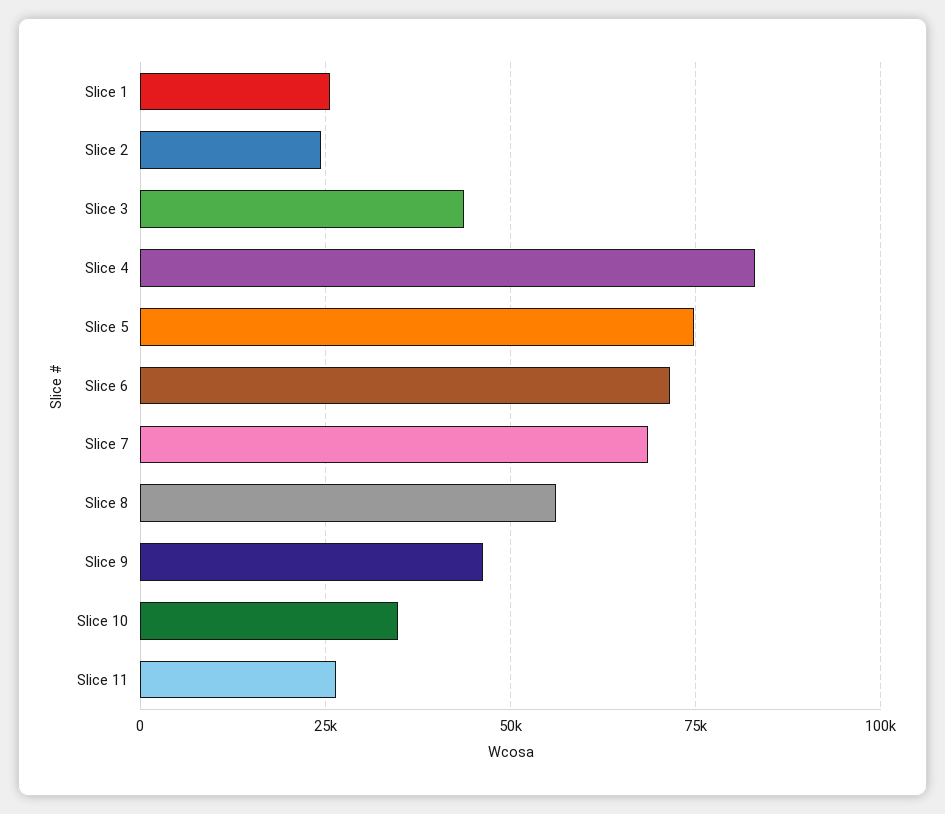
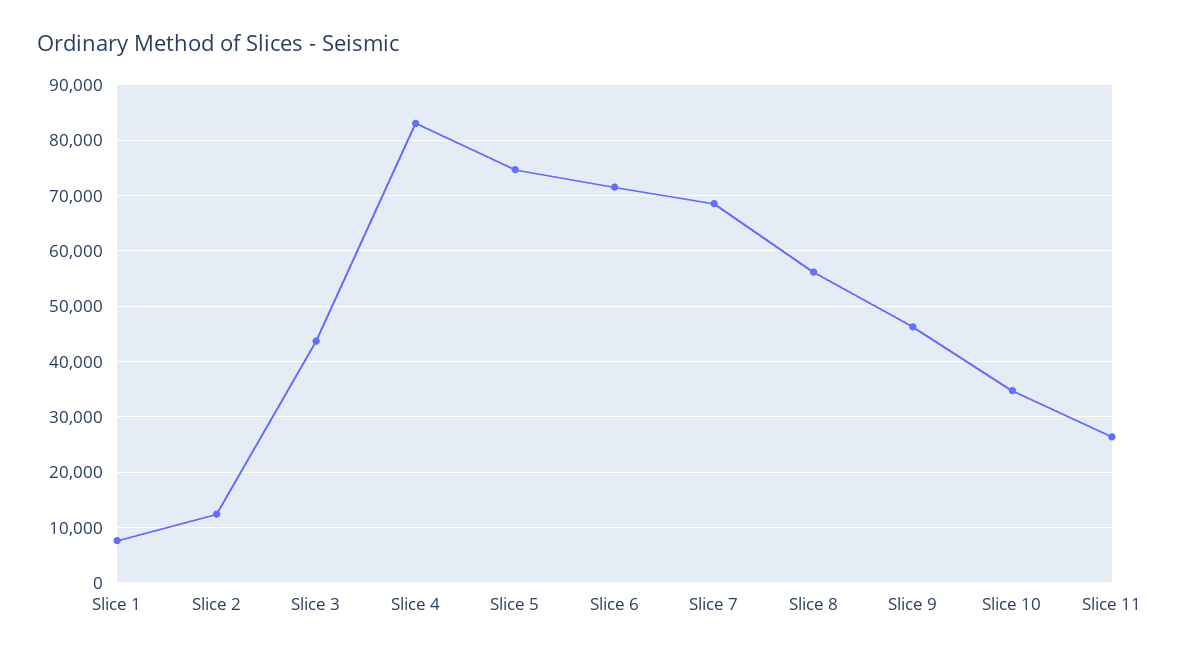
Slice 1: 25000 -> 8000
Slice 2: 25000 -> 12000

